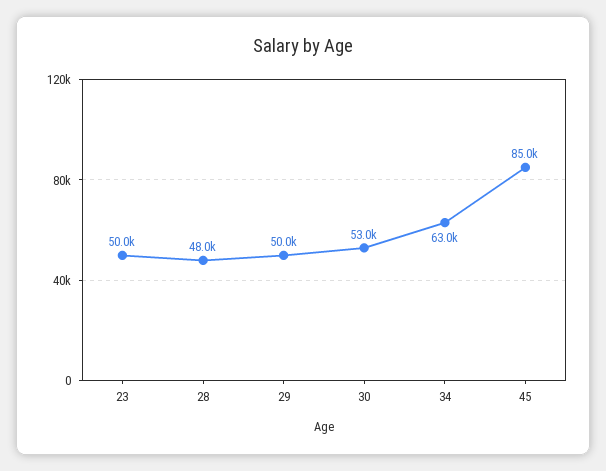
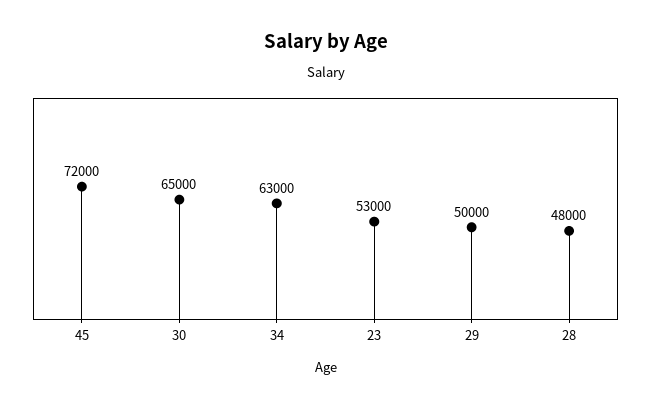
23: 50000 -> 53000
30: 53000 -> 65000
45: 85000 -> 72000

